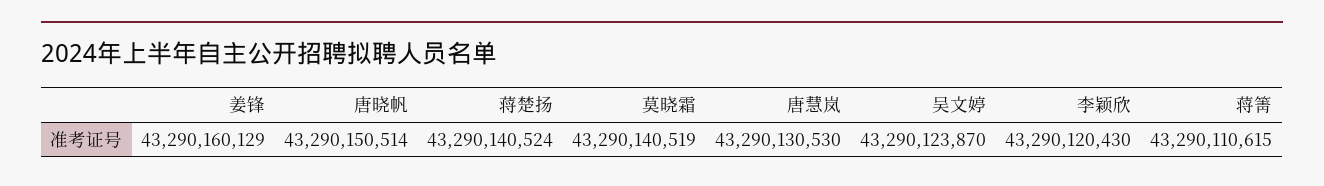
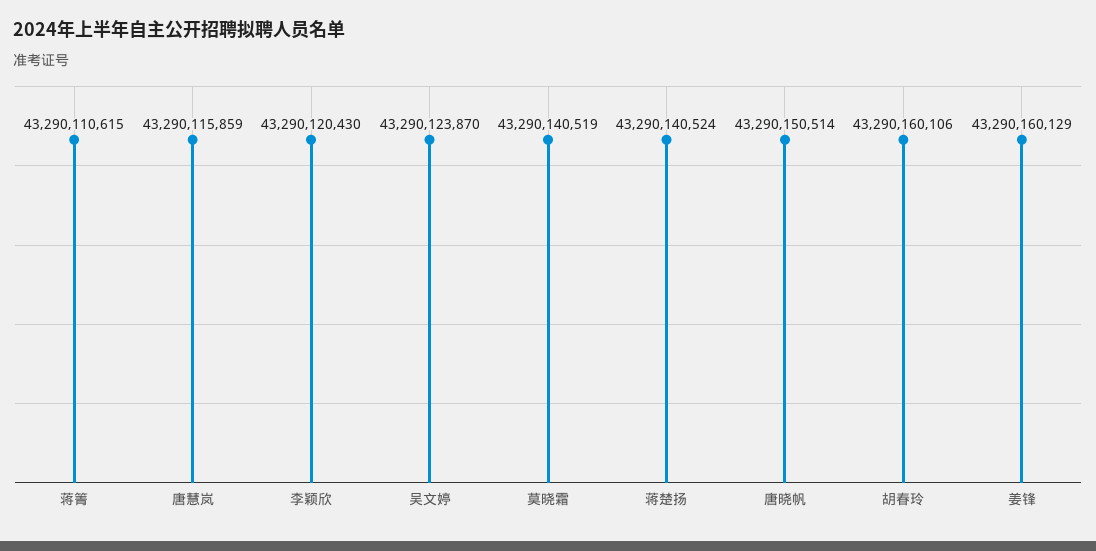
唐慧岚: 43290130530 -> 43290115859
胡春玲: none -> 43290160106

